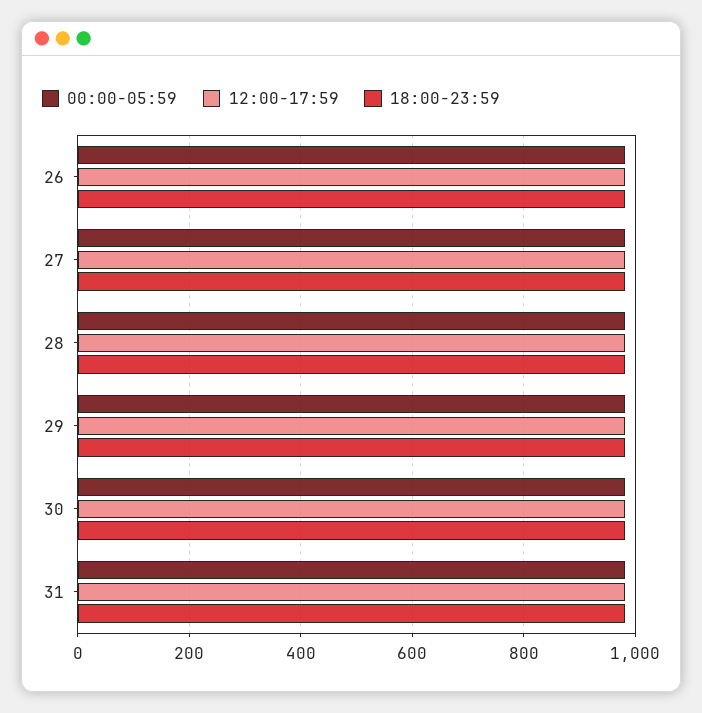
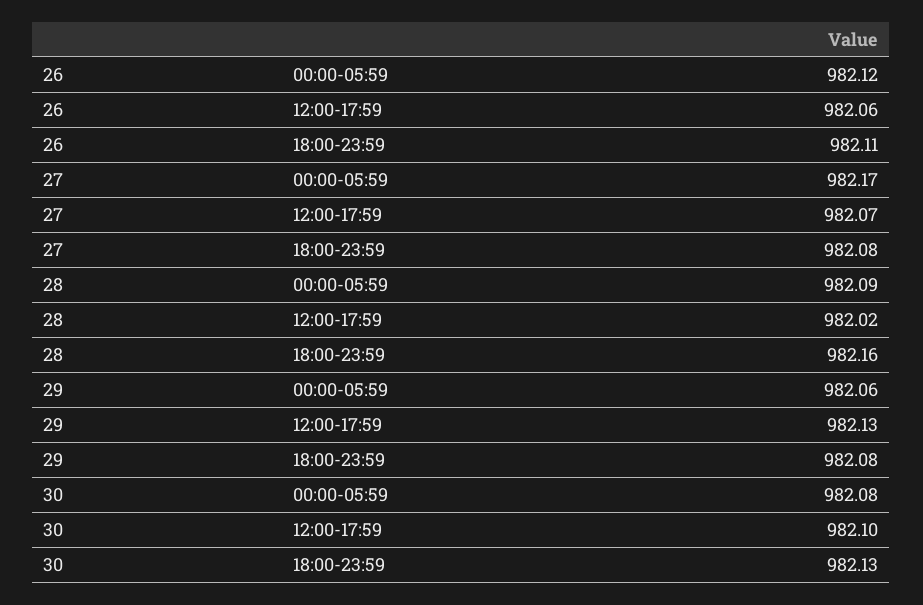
00:00-05:59, 31: 980 -> none
12:00-17:59, 31: 980 -> none
18:00-23:59, 31: 980 -> none

